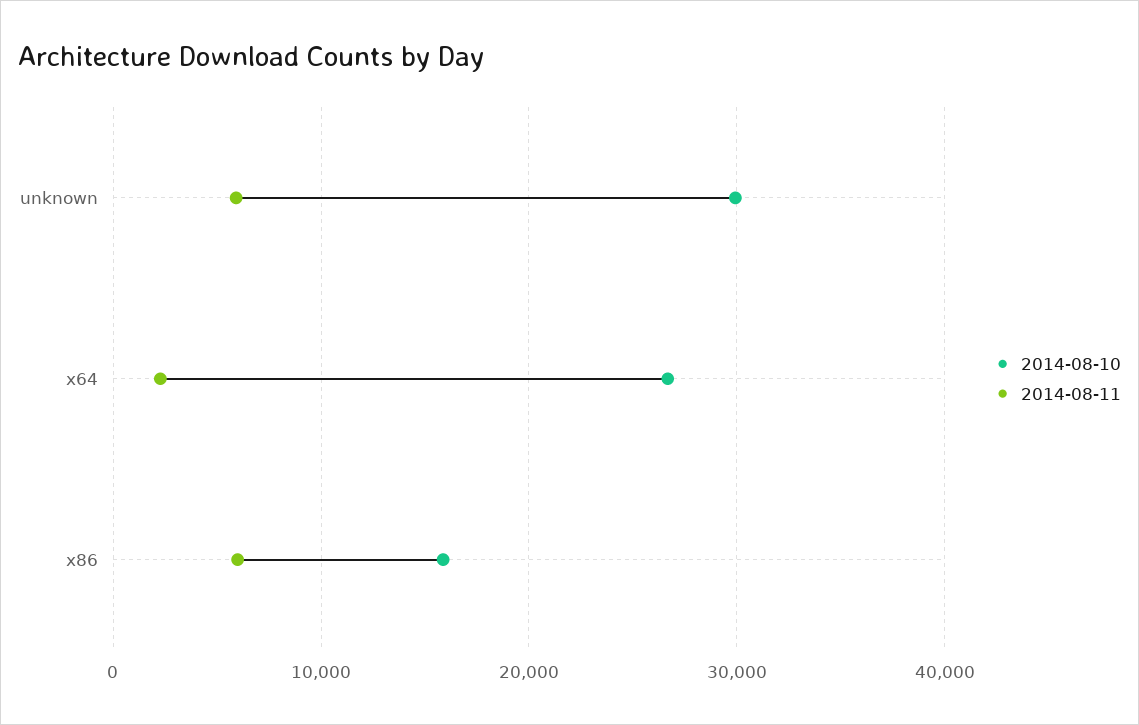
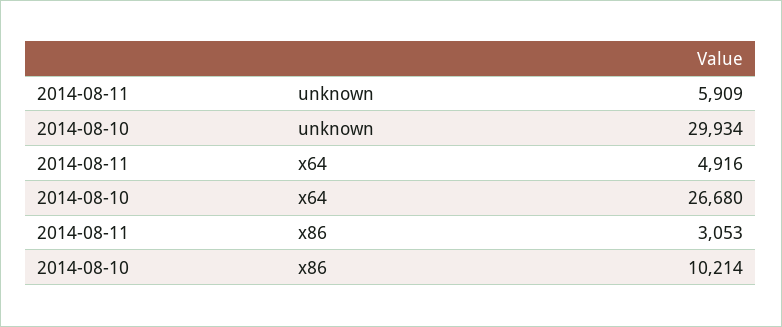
2014-08-11, x64: 2000 -> 4916
2014-08-10, x86: 16000 -> 10214
2014-08-11, x86: 6000 -> 3053

